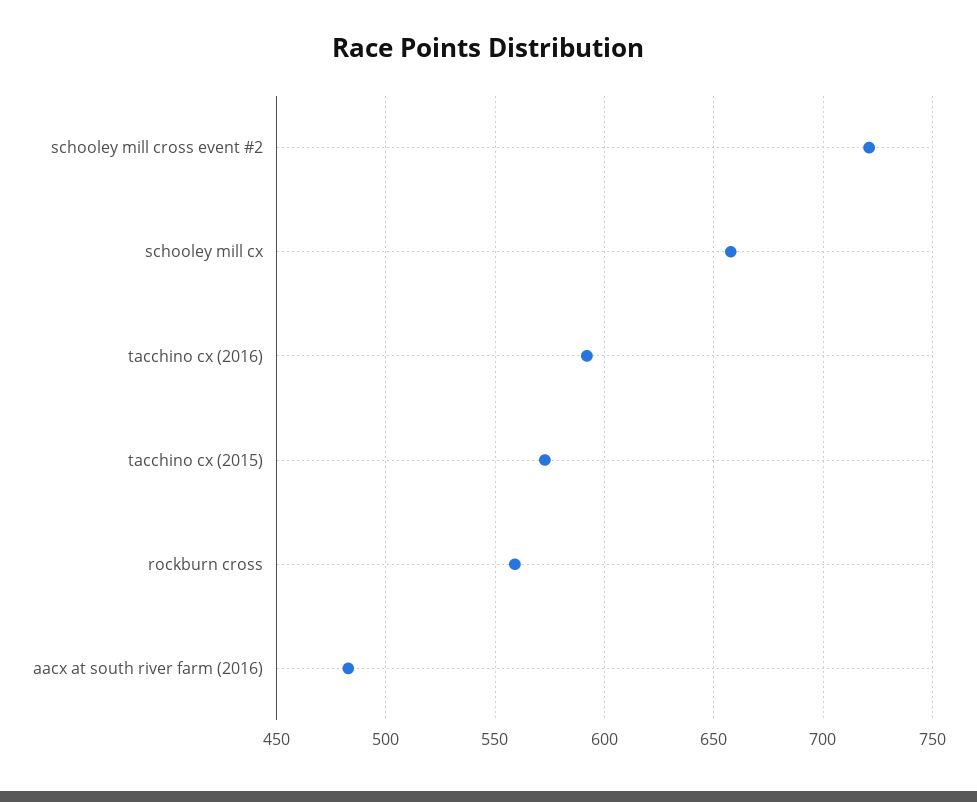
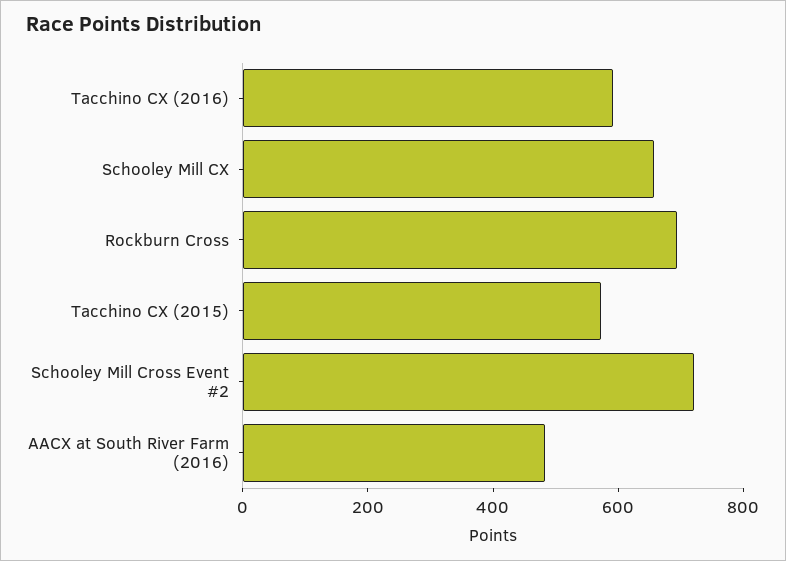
rockburn cross: 560 -> 700

